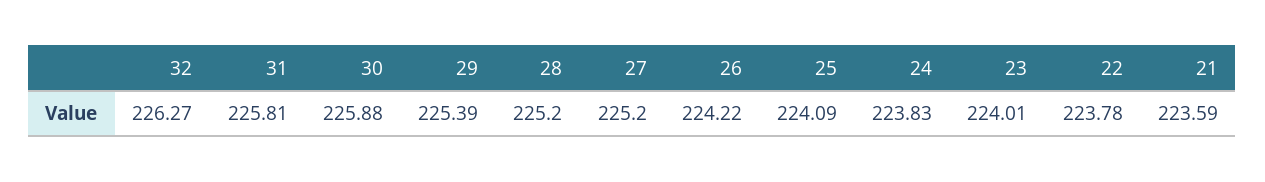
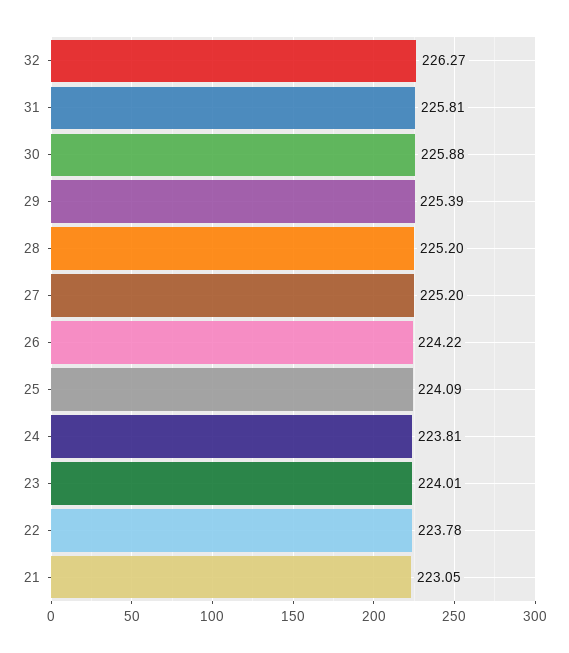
24: 223.83 -> 223.81
21: 223.59 -> 223.05

